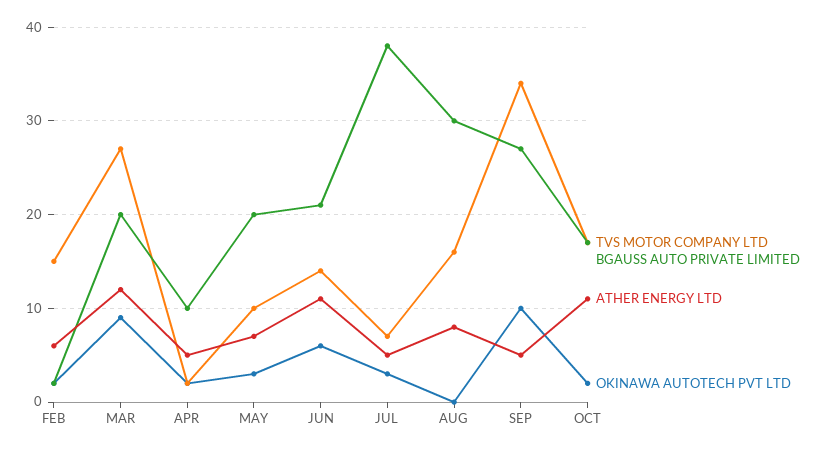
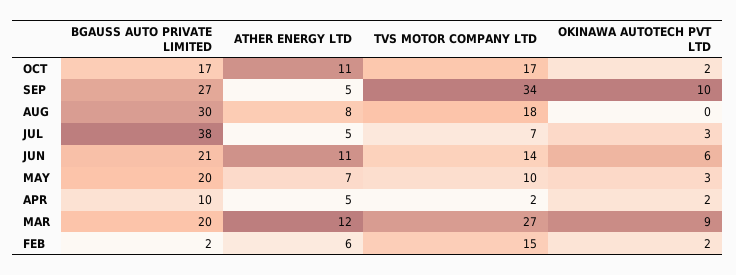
TVS MOTOR COMPANY LTD, AUG: 16 -> 18

